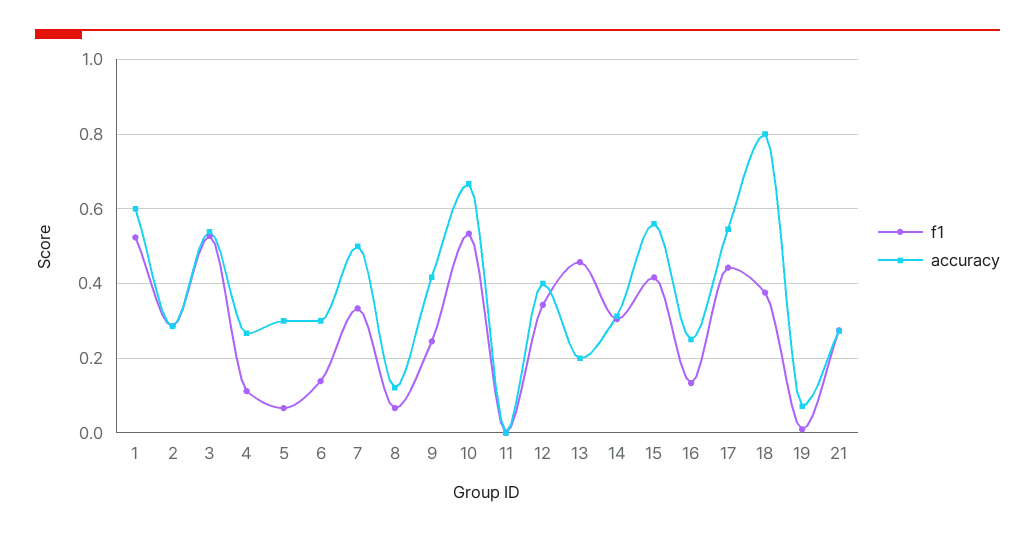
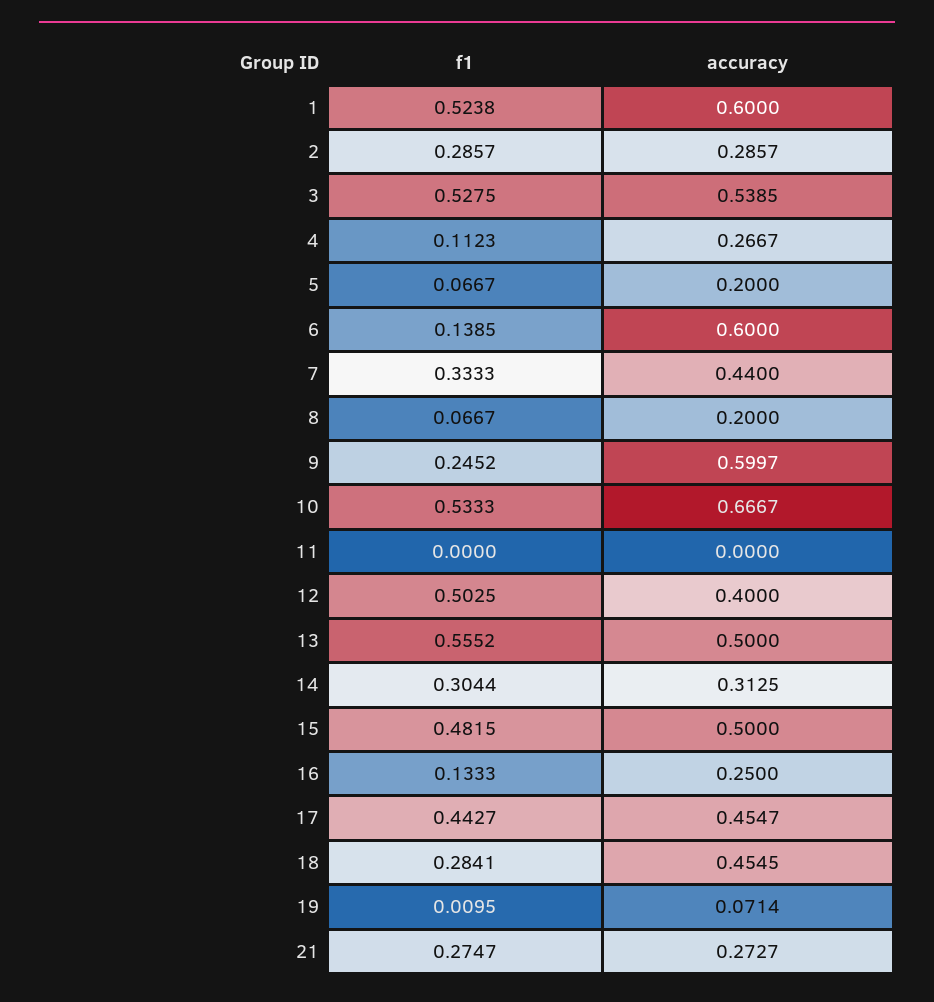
accuracy, 5: 0.3 -> 0.2
accuracy, 6: 0.3 -> 0.6
accuracy, 7: 0.5 -> 0.44
accuracy, 8: 0.12 -> 0.2
accuracy, 9: 0.42 -> 0.5997
f1, 12: 0.34 -> 0.5025
f1, 13: 0.46 -> 0.5552
accuracy, 13: 0.2 -> 0.5
f1, 15: 0.42 -> 0.4815
accuracy, 15: 0.56 -> 0.5
accuracy, 17: 0.54 -> 0.4547
f1, 18: 0.38 -> 0.2841
accuracy, 18: 0.8 -> 0.4545

